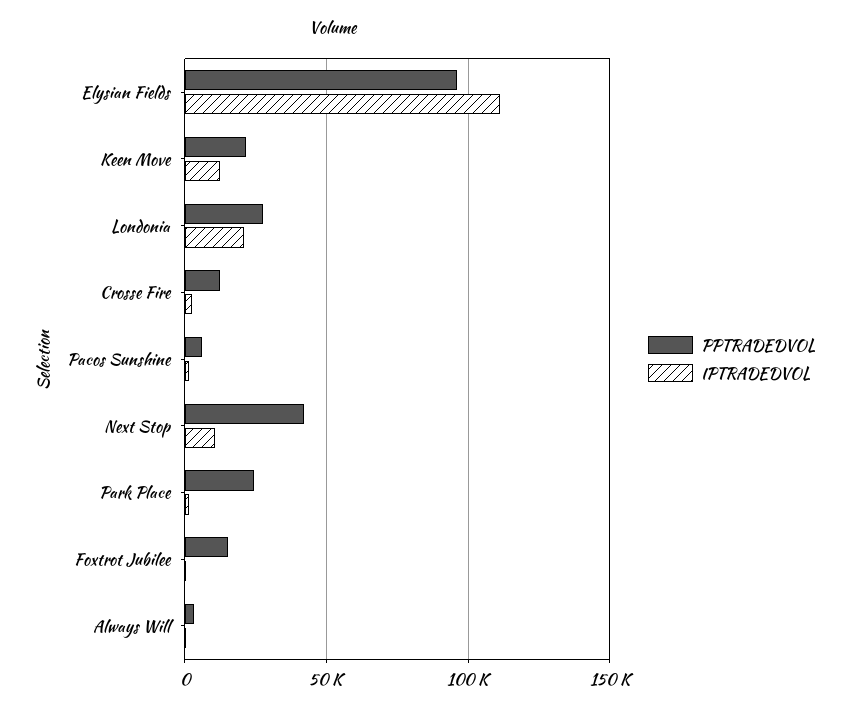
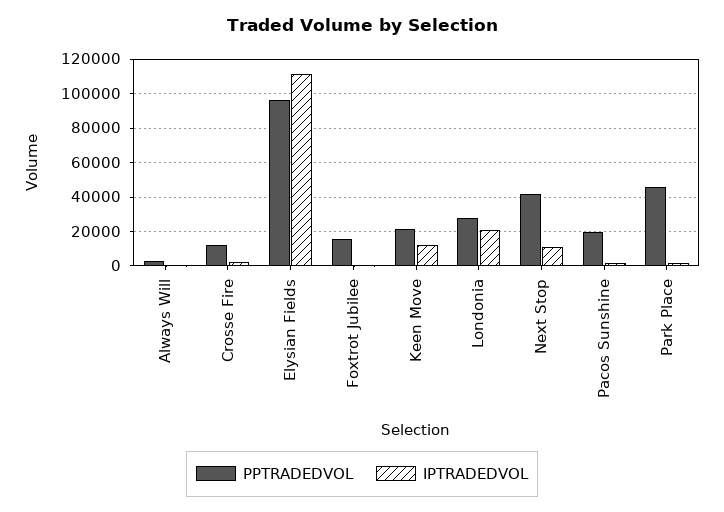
PPTRADEDVOL, Pacos Sunshine: 5000 -> 20000
PPTRADEDVOL, Park Place: 25000 -> 45000

